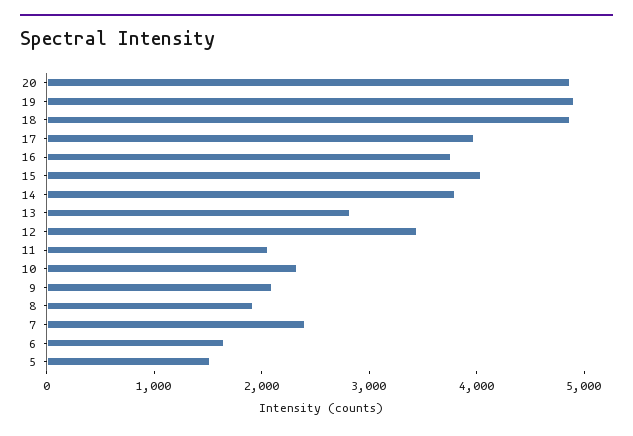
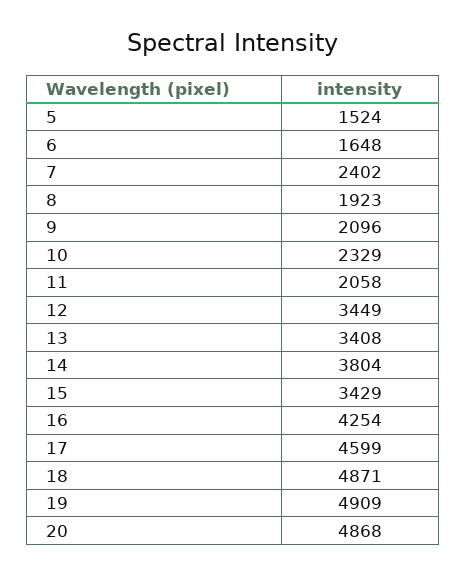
17: 4000 -> 4599
16: 3800 -> 4254
15: 4000 -> 3429
13: 2800 -> 3408

